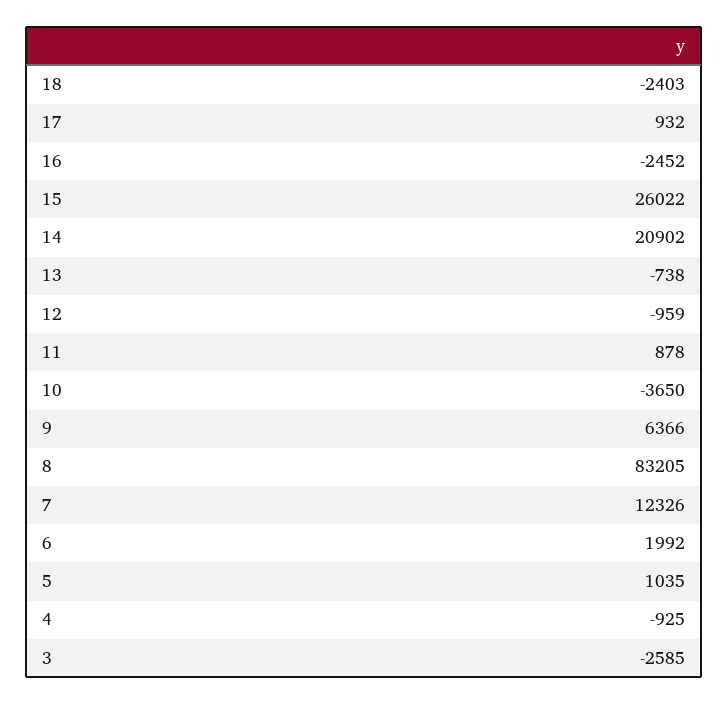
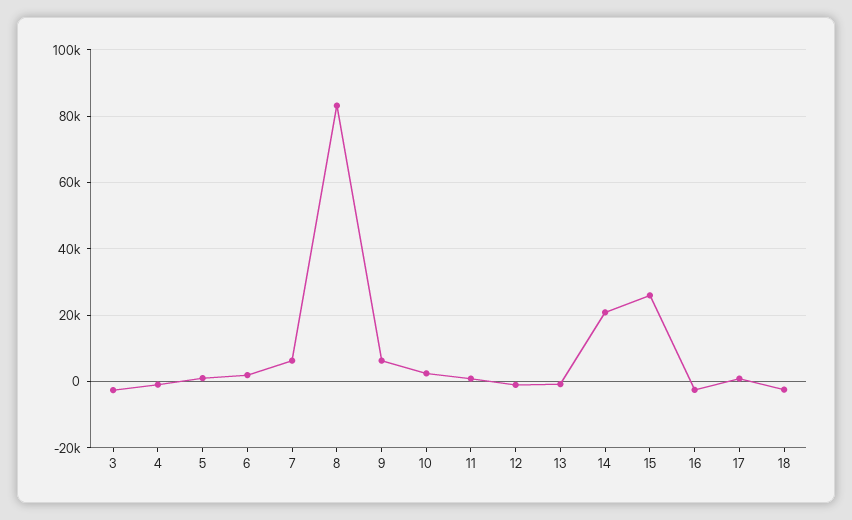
10: -3650 -> 2000
7: 12326 -> 6000

